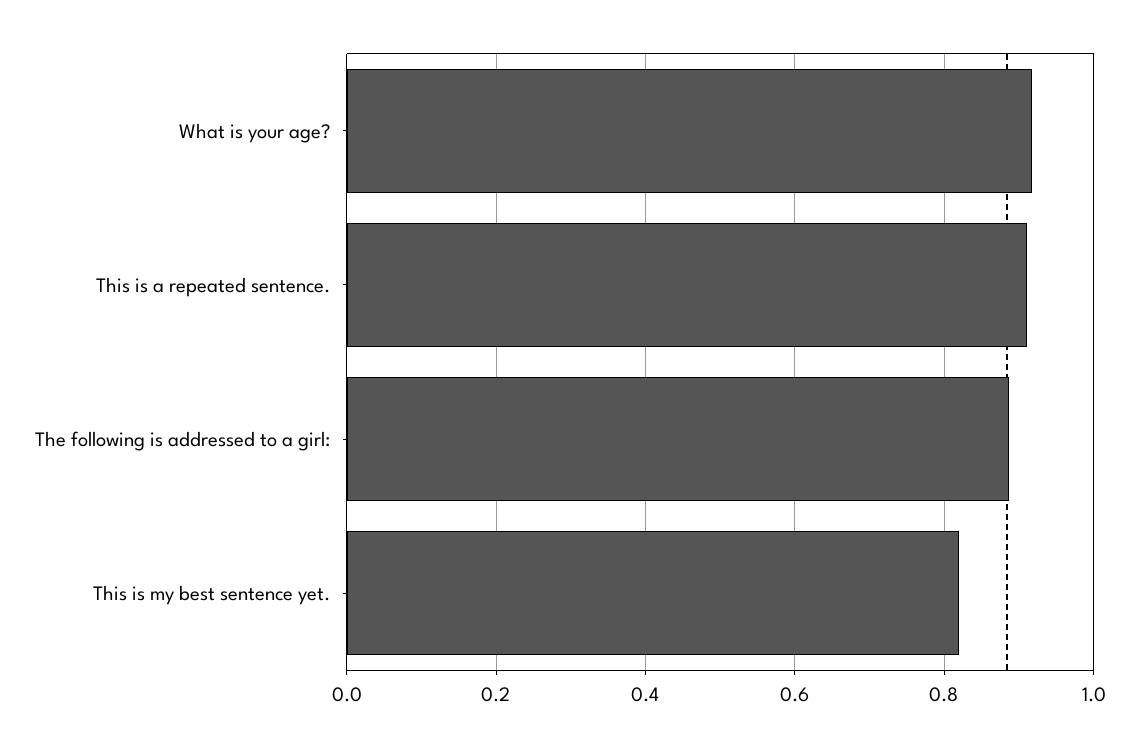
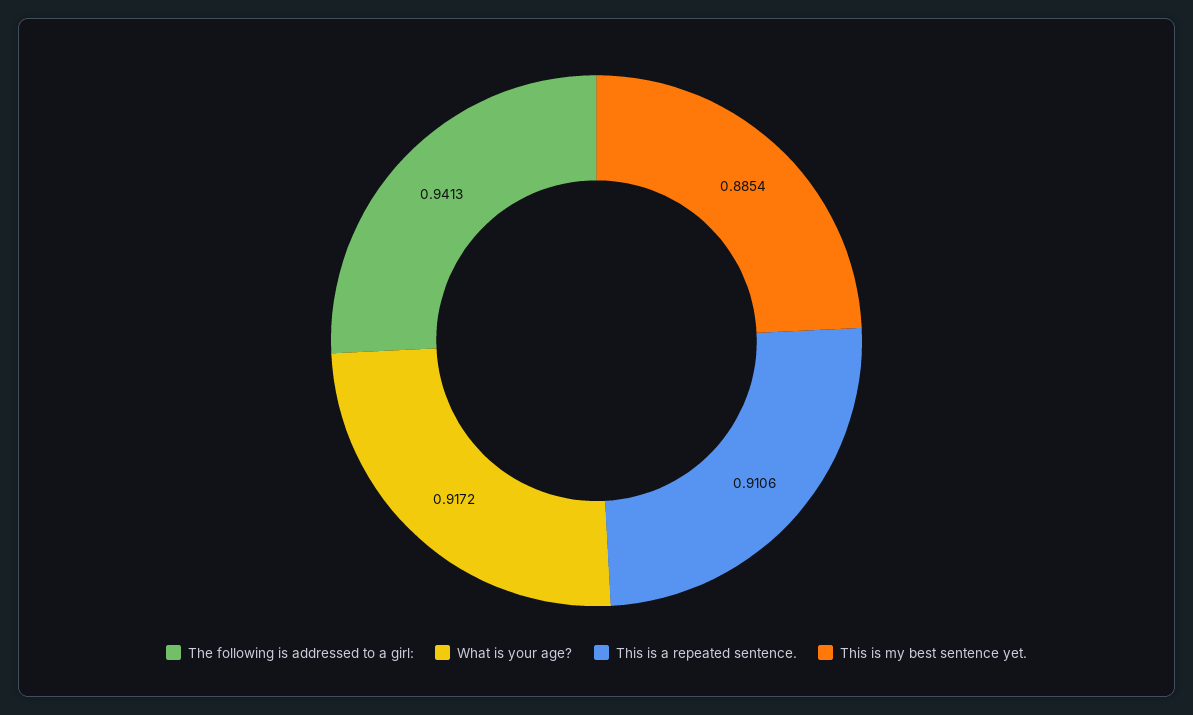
The following is addressed to a girl:: 0.88 -> 0.9413
This is my best sentence yet.: 0.82 -> 0.8854

